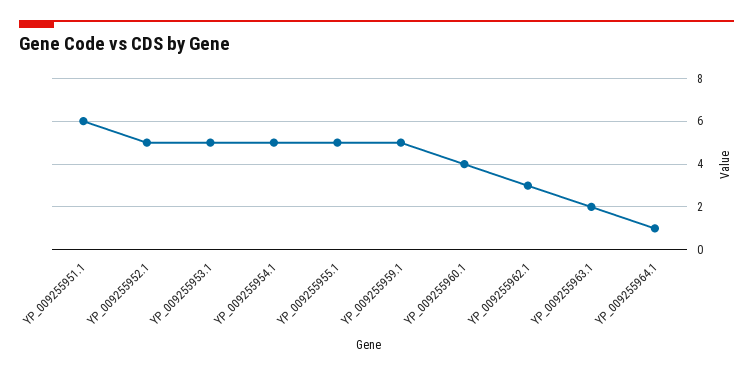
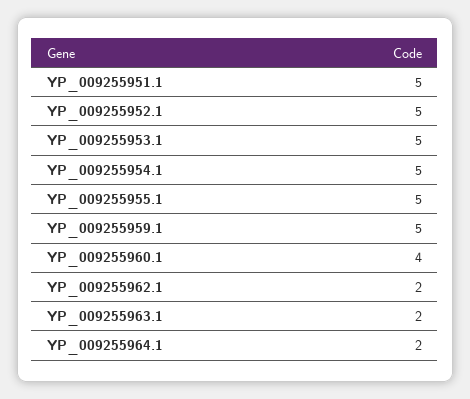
YP_009255951.1: 6 -> 5
YP_009255962.1: 3 -> 2
YP_009255964.1: 1 -> 2

